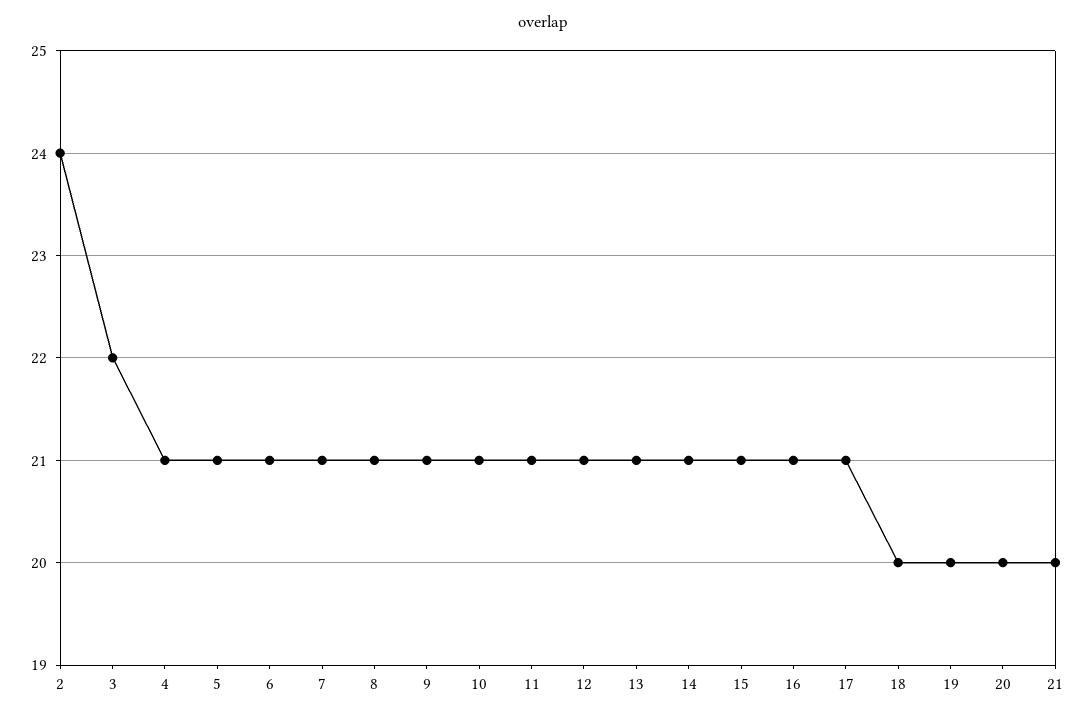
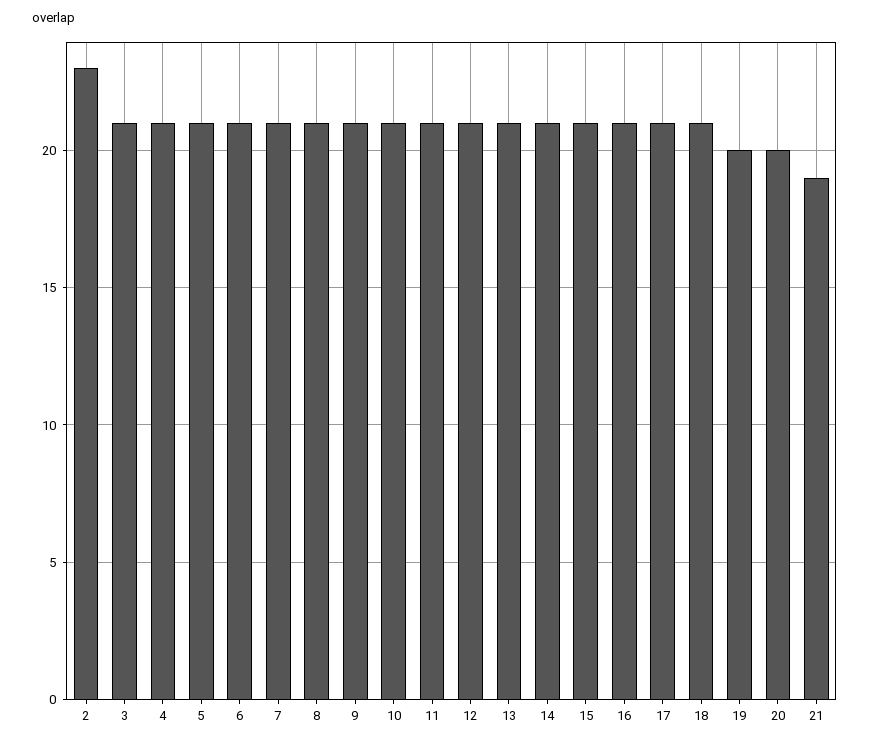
2: 24 -> 23
3: 22 -> 21
18: 20 -> 21
21: 20 -> 19

